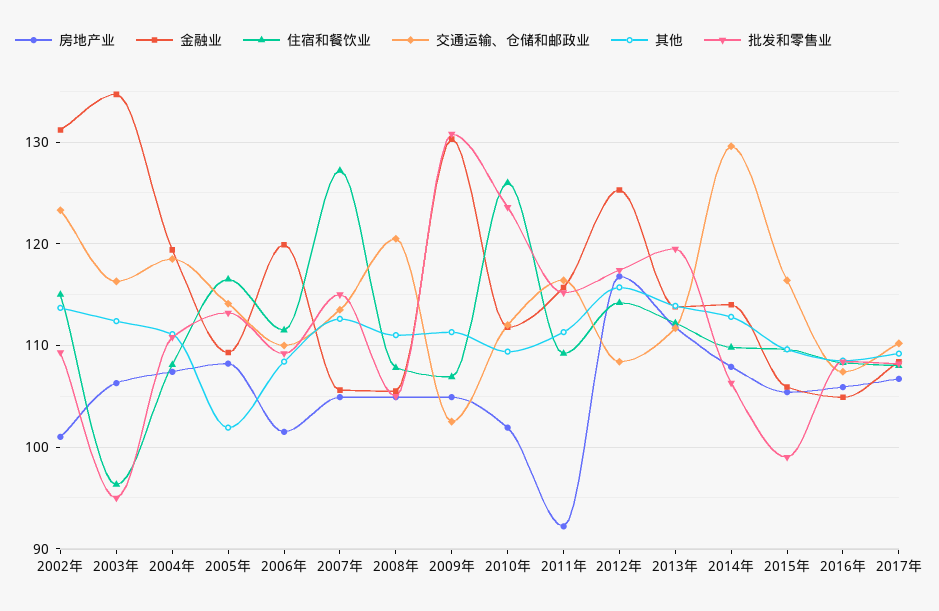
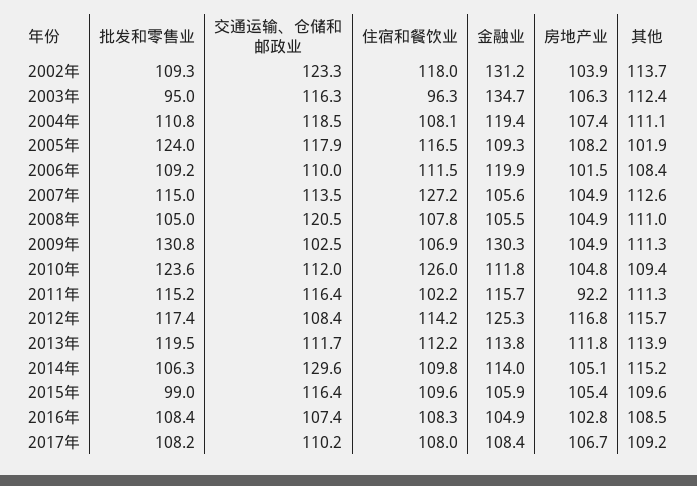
房地产业, 2002年: 101 -> 103.9
住宿和餐饮业, 2002年: 115 -> 118
交通运输、仓储和邮政业, 2005年: 114 -> 117.9
批发和零售业, 2005年: 113 -> 124
房地产业, 2010年: 102 -> 104.8
住宿和餐饮业, 2011年: 109 -> 102.2
房地产业, 2014年: 108 -> 105.1
其他, 2014年: 113 -> 115.2
房地产业, 2016年: 106 -> 102.8

